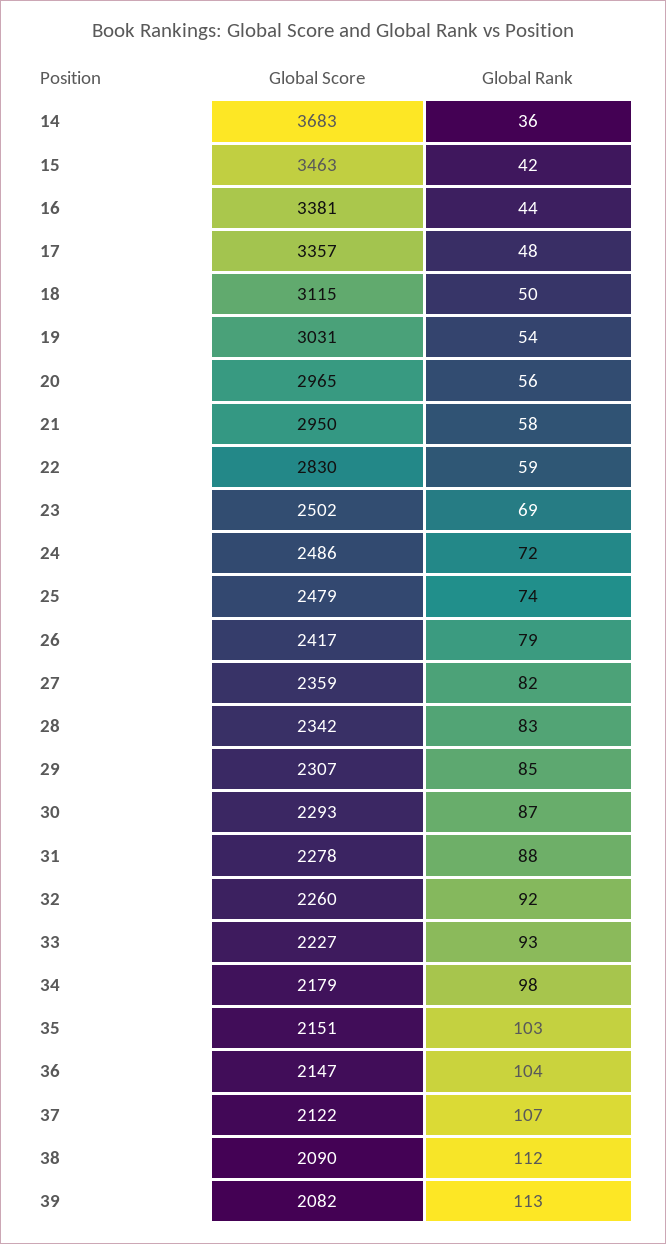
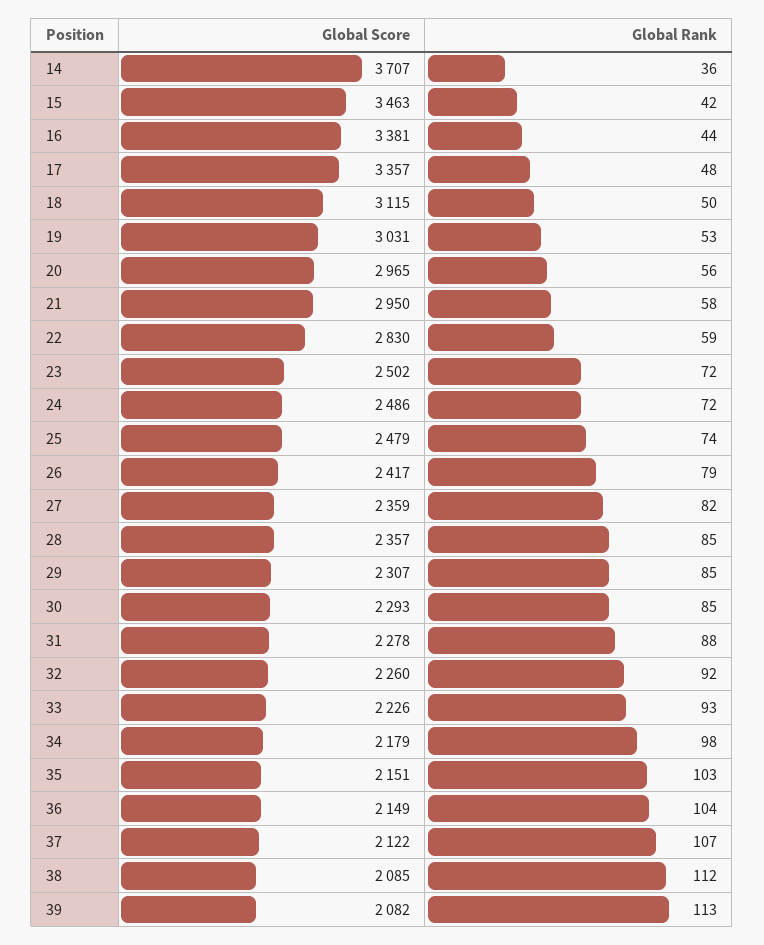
Global Score, 14: 3683 -> 3707
Global Rank, 19: 54 -> 53
Global Rank, 23: 69 -> 72
Global Score, 28: 2342 -> 2357
Global Rank, 28: 83 -> 85
Global Rank, 30: 87 -> 85
Global Score, 33: 2227 -> 2226
Global Score, 36: 2147 -> 2149
Global Score, 38: 2090 -> 2085

